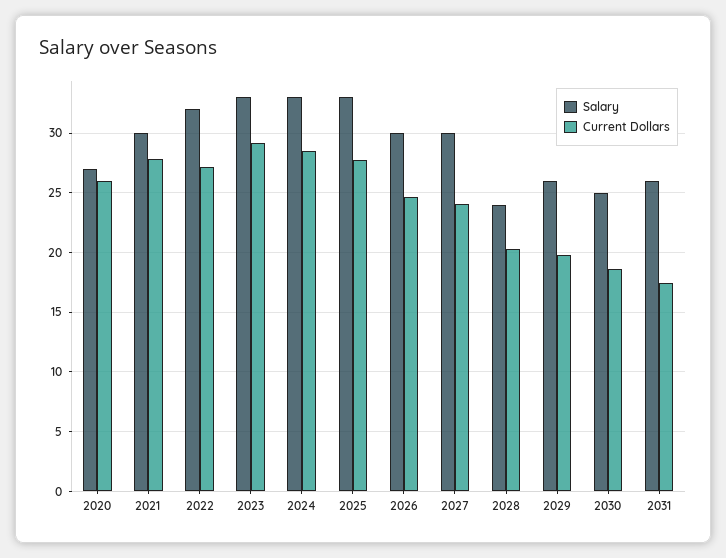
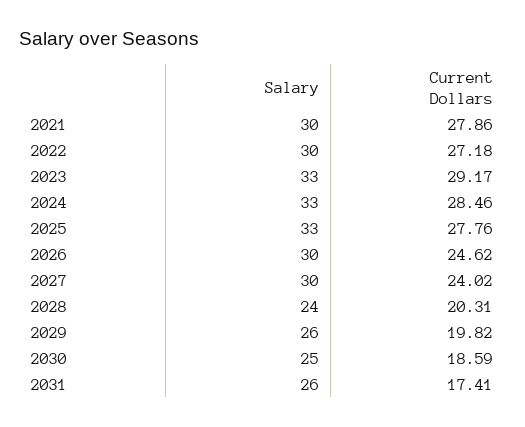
Salary, 2020: 27 -> none
Current Dollars, 2020: 26 -> none
Salary, 2022: 32 -> 30

